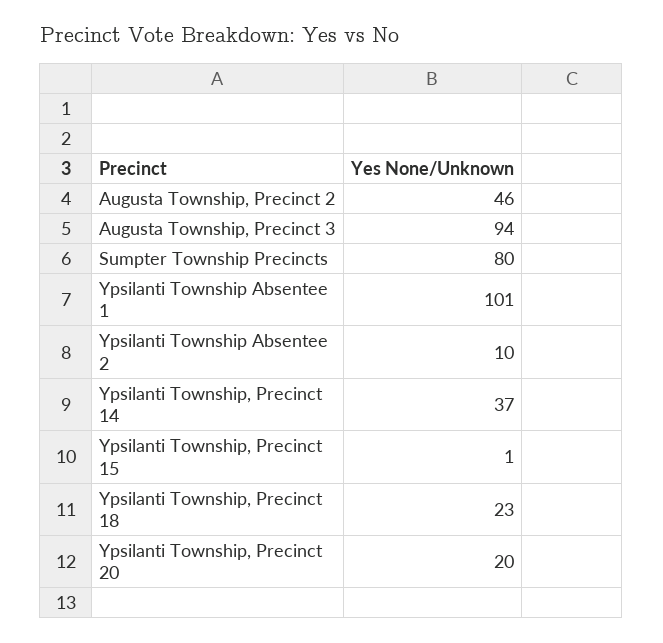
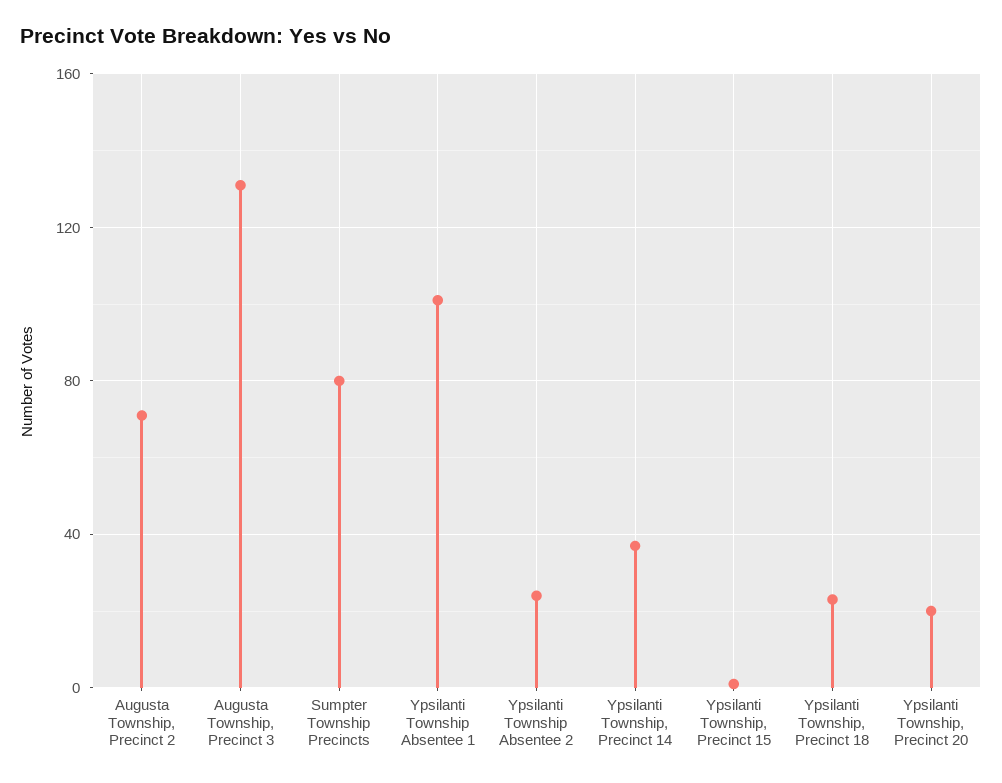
Augusta Township, Precinct 2: 46 -> 70
Augusta Township, Precinct 3: 94 -> 130
Ypsilanti Township Absentee 2: 10 -> 25

